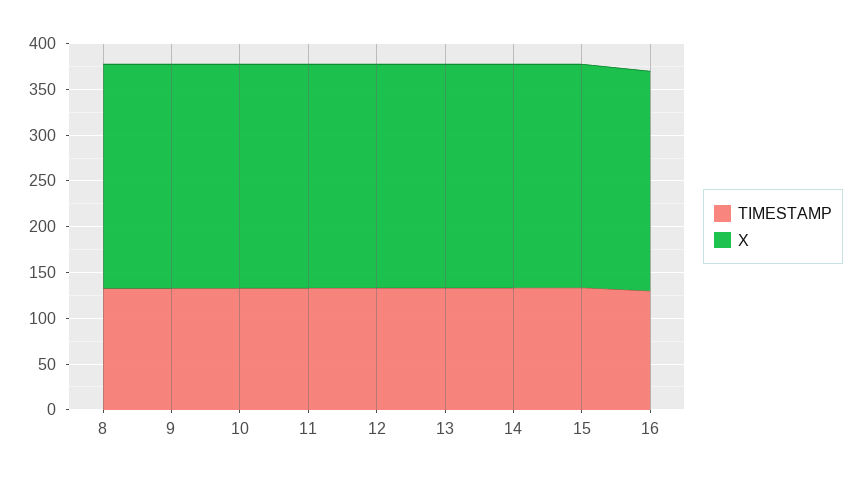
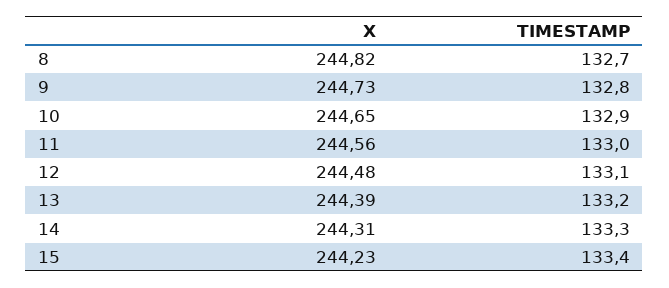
TIMESTAMP, 16: 130 -> none
X, 16: 240 -> none

